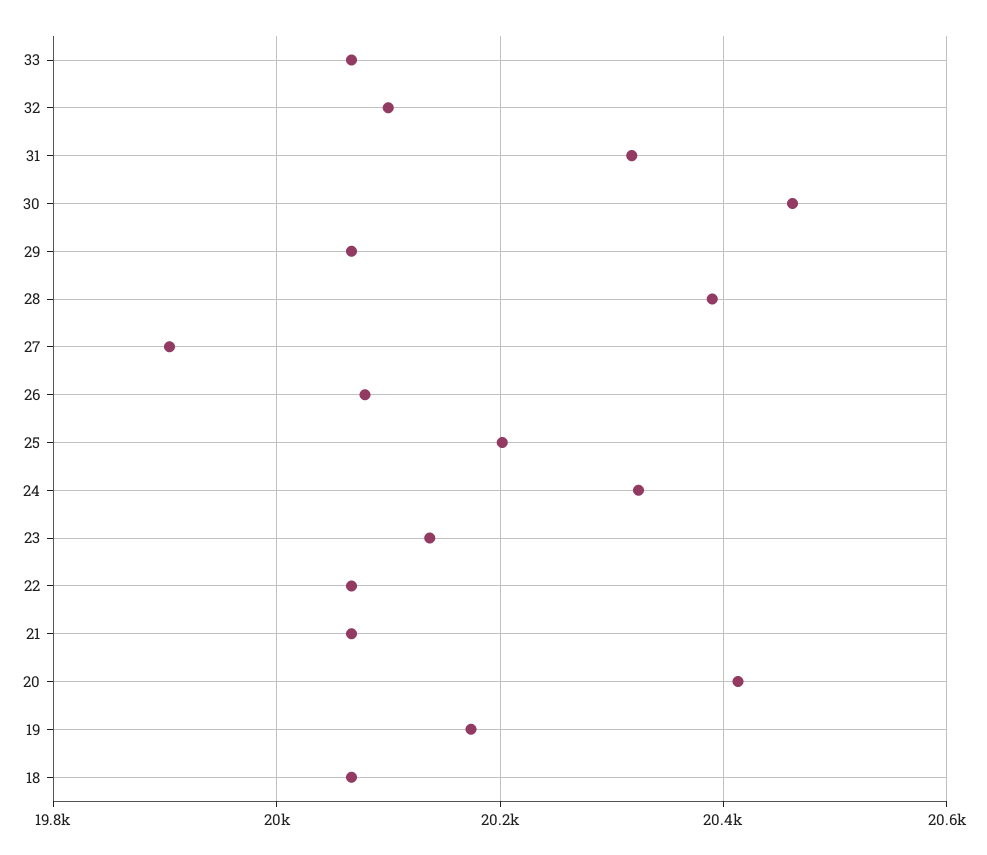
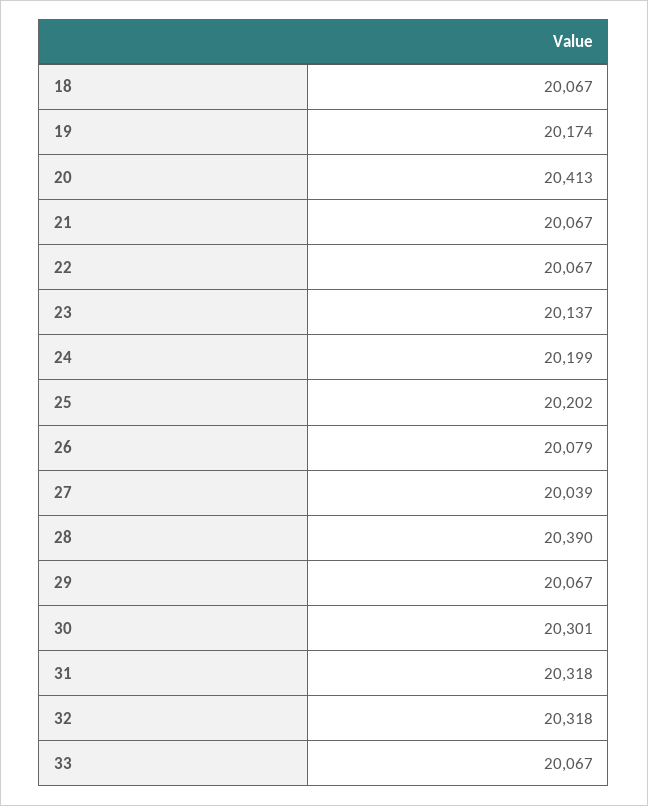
32: 20100 -> 20318
30: 20460 -> 20301
27: 19900 -> 20039
24: 20320 -> 20199

